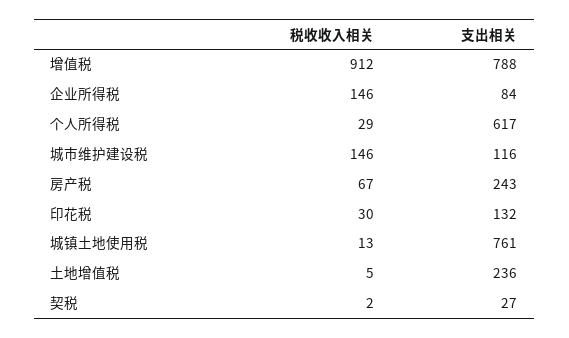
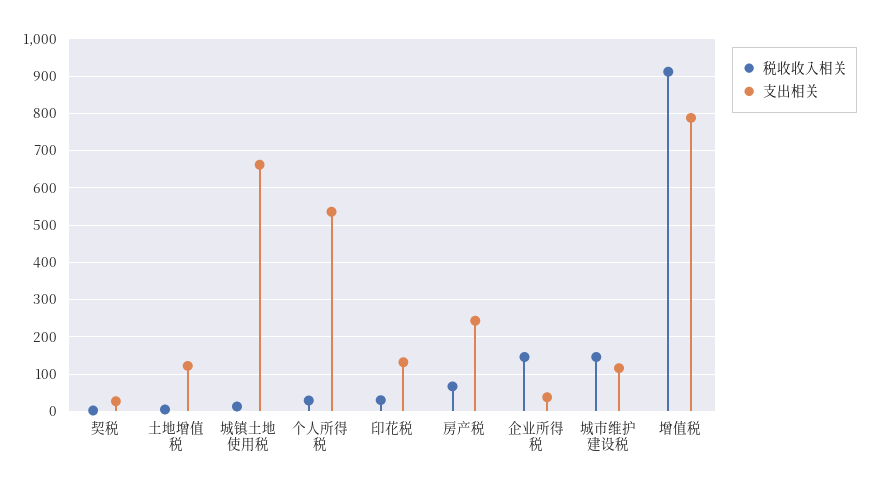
支出相关, 企业所得税: 84 -> 40
支出相关, 个人所得税: 617 -> 540
支出相关, 城镇土地使用税: 761 -> 660
支出相关, 土地增值税: 236 -> 120

